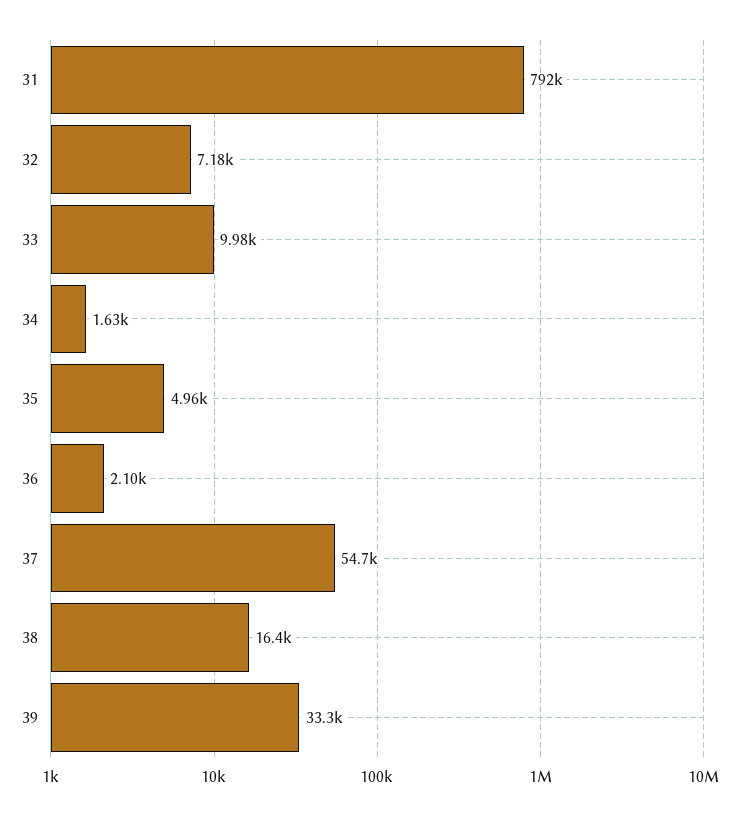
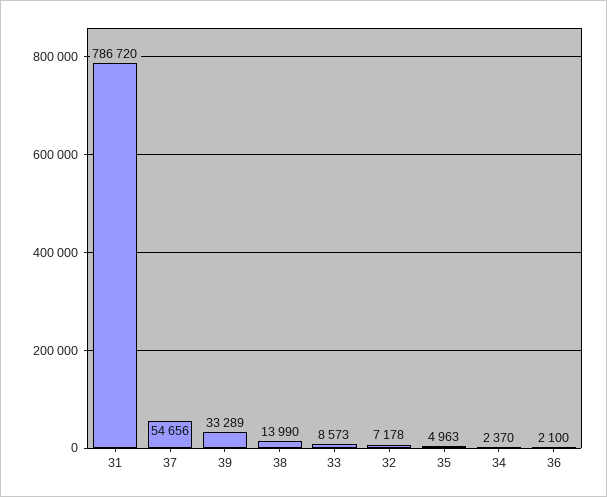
31: 792000 -> 786720
33: 9980 -> 8573
34: 1630 -> 2370
38: 16400 -> 13990

